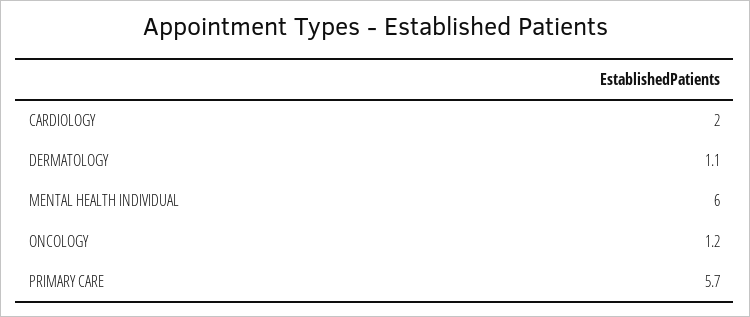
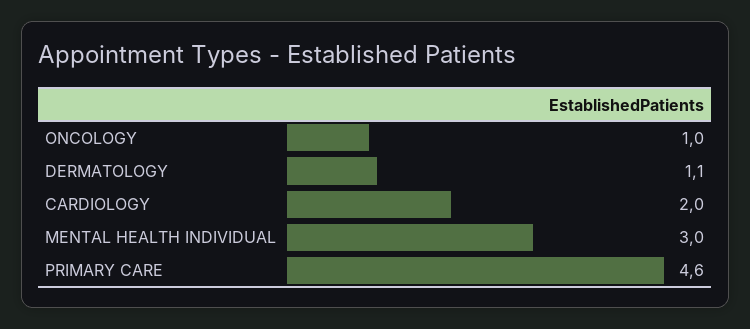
MENTAL HEALTH INDIVIDUAL: 6 -> 3
ONCOLOGY: 1.2 -> 1
PRIMARY CARE: 5.7 -> 4.6

